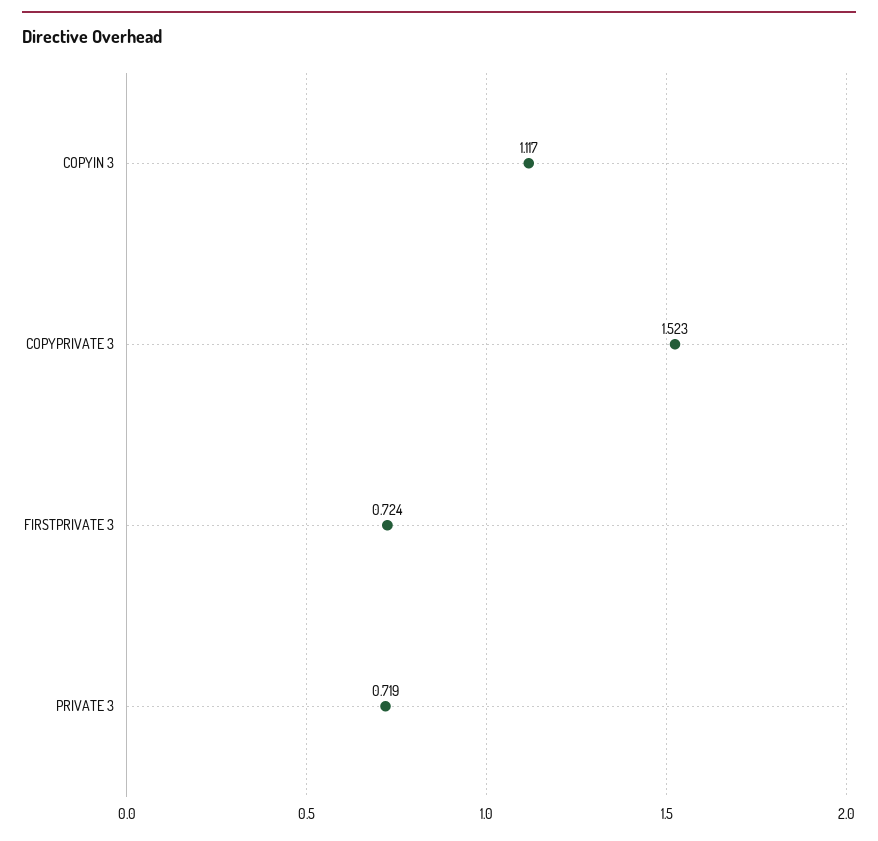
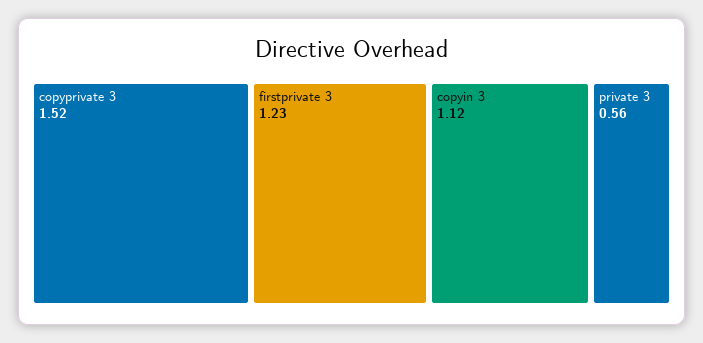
FIRSTPRIVATE 3: 0.724 -> 1.23
PRIVATE 3: 0.719 -> 0.56

